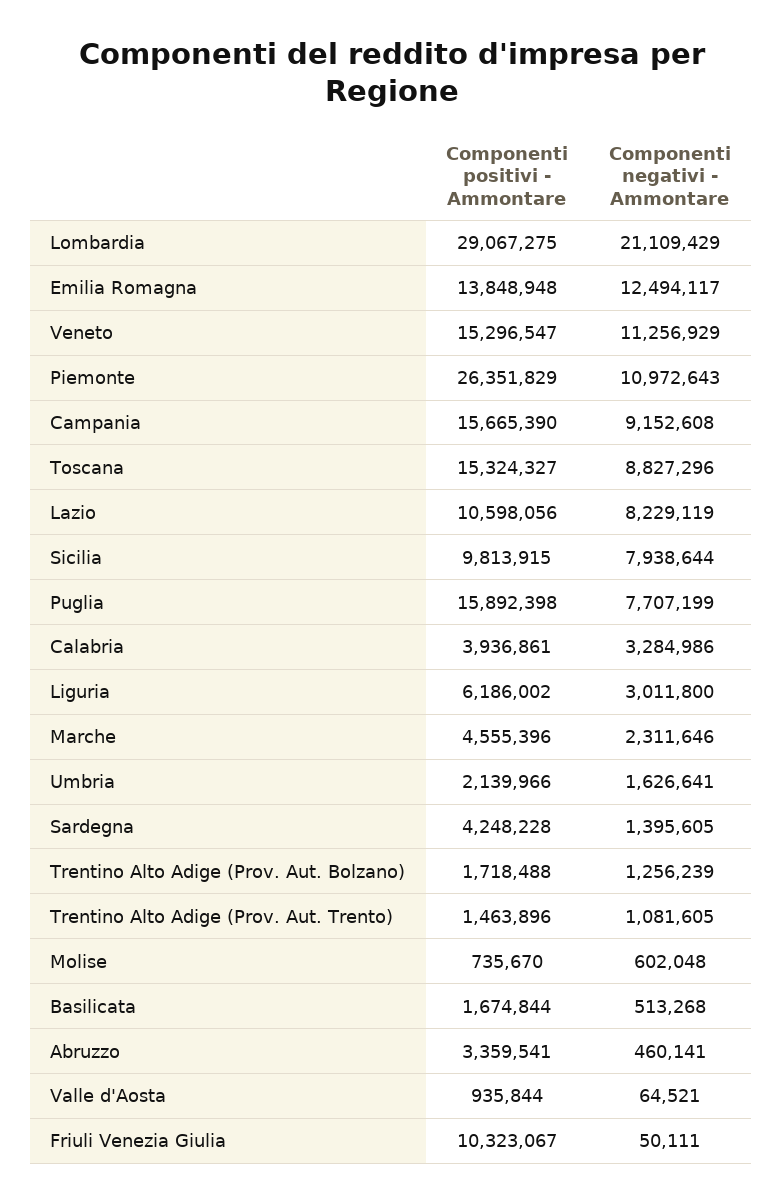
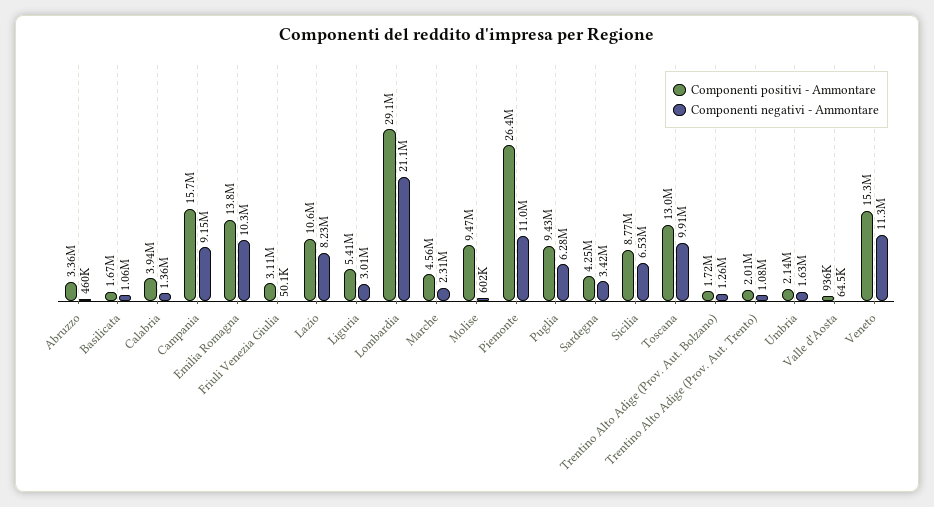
Componenti negativi - Ammontare, Emilia Romagna: 12494117 -> 10300000
Componenti positivi - Ammontare, Toscana: 15324327 -> 13000000
Componenti negativi - Ammontare, Toscana: 8827296 -> 9910000
Componenti positivi - Ammontare, Sicilia: 9813915 -> 8770000
Componenti negativi - Ammontare, Sicilia: 7938644 -> 6530000
Componenti positivi - Ammontare, Puglia: 15892398 -> 9430000
Componenti negativi - Ammontare, Puglia: 7707199 -> 6280000
Componenti negativi - Ammontare, Calabria: 3284986 -> 1360000
Componenti positivi - Ammontare, Liguria: 6186002 -> 5410000
Componenti negativi - Ammontare, Sardegna: 1395605 -> 3420000
Componenti positivi - Ammontare, Trentino Alto Adige (Prov. Aut. Trento): 1463896 -> 2010000
Componenti positivi - Ammontare, Molise: 735670 -> 9470000
Componenti negativi - Ammontare, Basilicata: 513268 -> 1060000
Componenti positivi - Ammontare, Friuli Venezia Giulia: 10323067 -> 3110000

